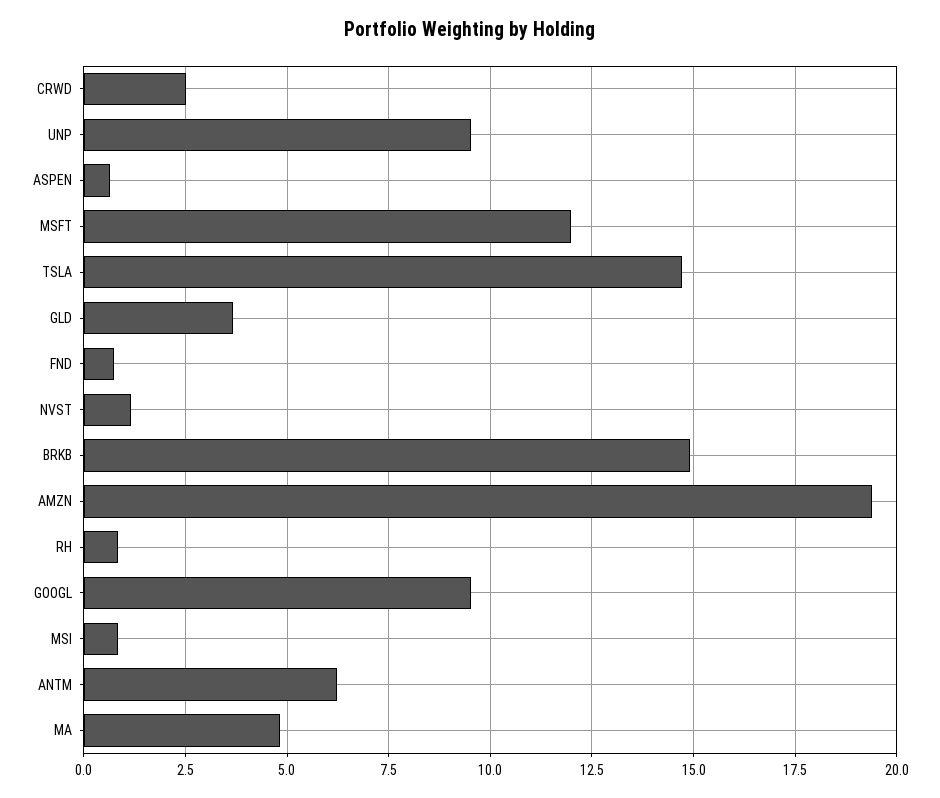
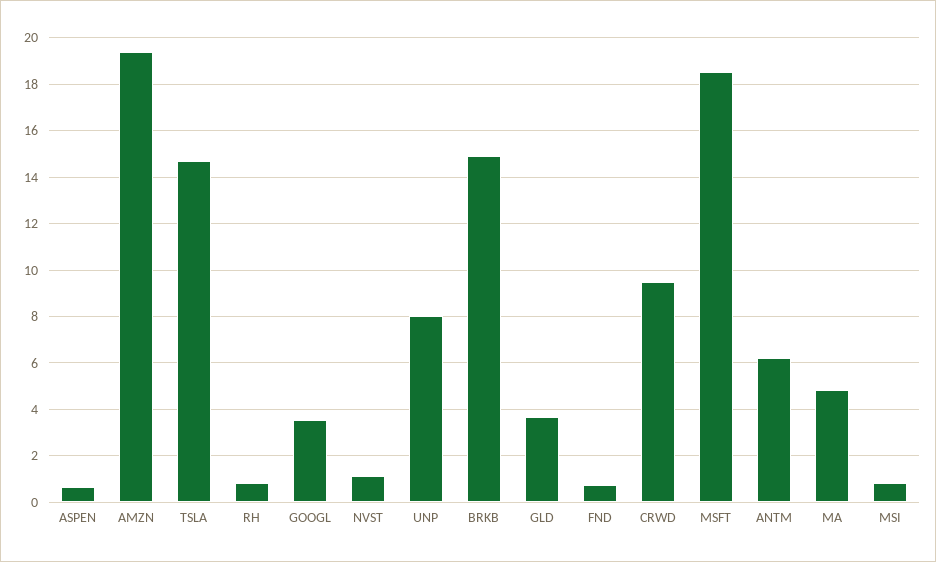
CRWD: 2.5 -> 9.5
UNP: 9.5 -> 8
MSFT: 12 -> 18.5
GOOGL: 9.5 -> 3.5

